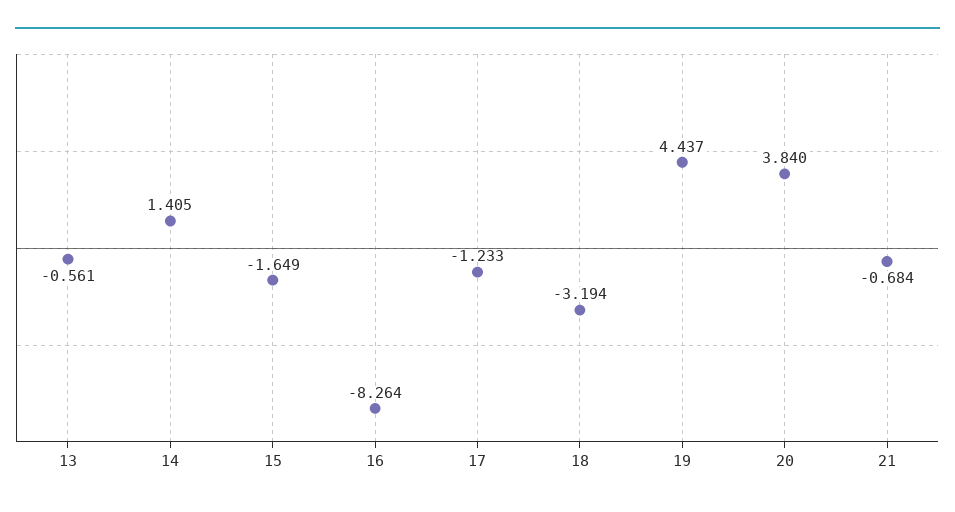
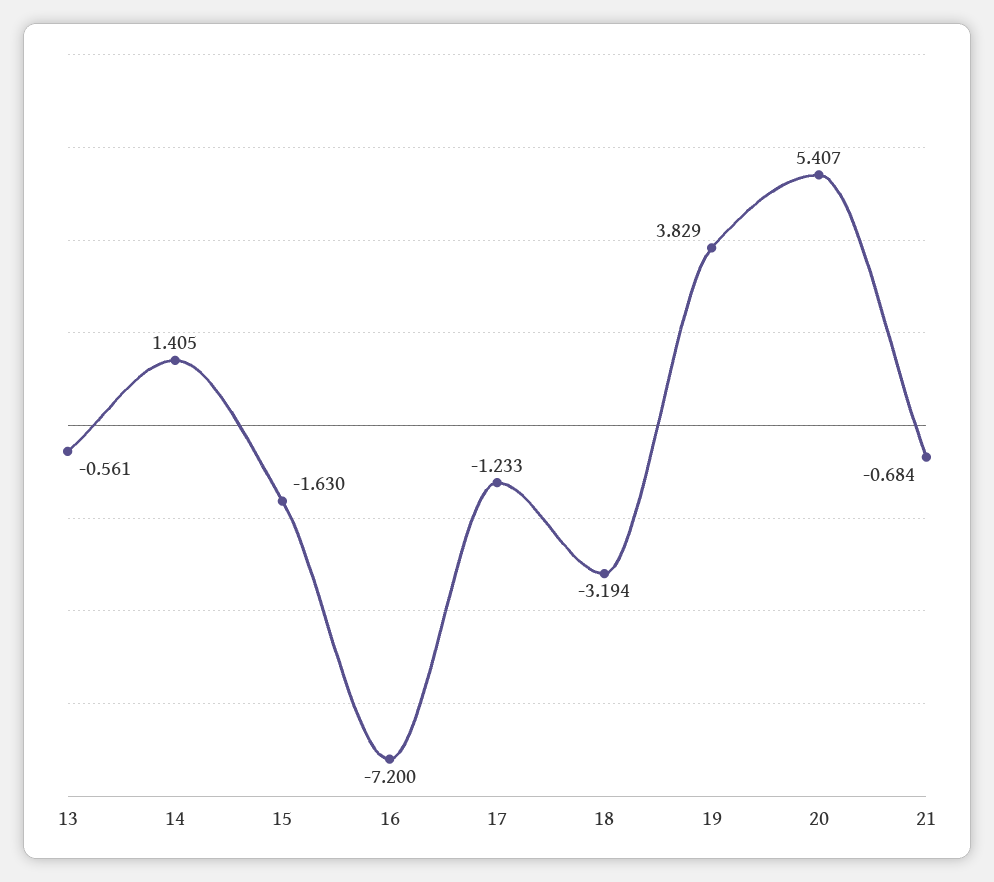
15: -1.649 -> -1.63
16: -8.264 -> -7.2
19: 4.437 -> 3.829
20: 3.84 -> 5.407

